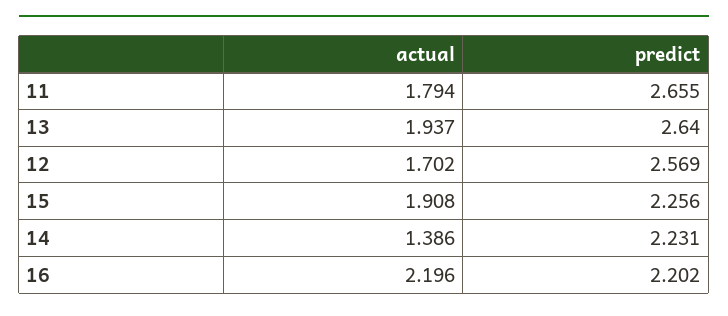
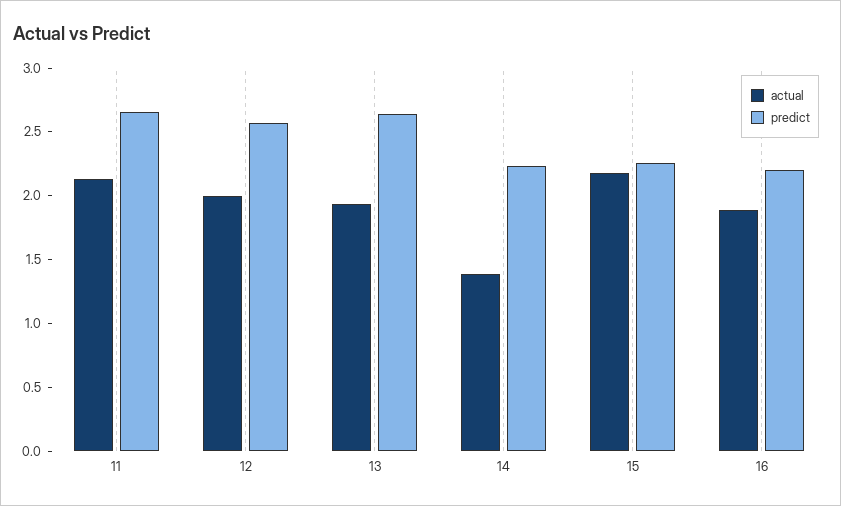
actual, 11: 1.794 -> 2.1
actual, 12: 1.702 -> 2
actual, 15: 1.908 -> 2.2
actual, 16: 2.196 -> 1.9

